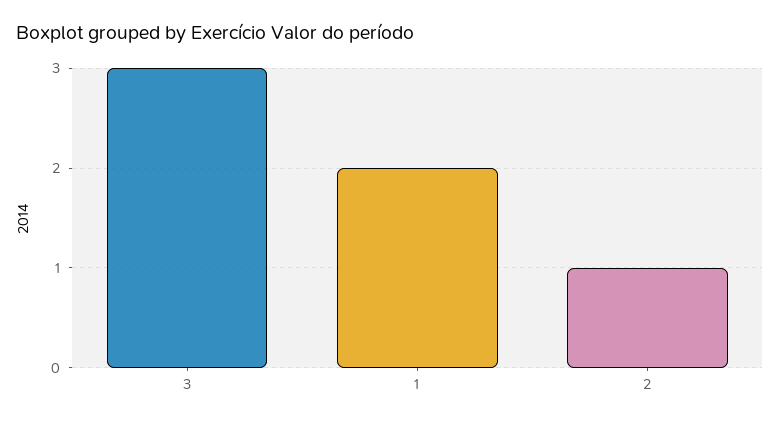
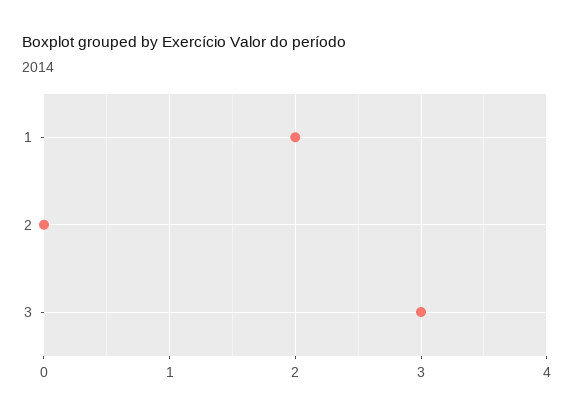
2: 1 -> 0

